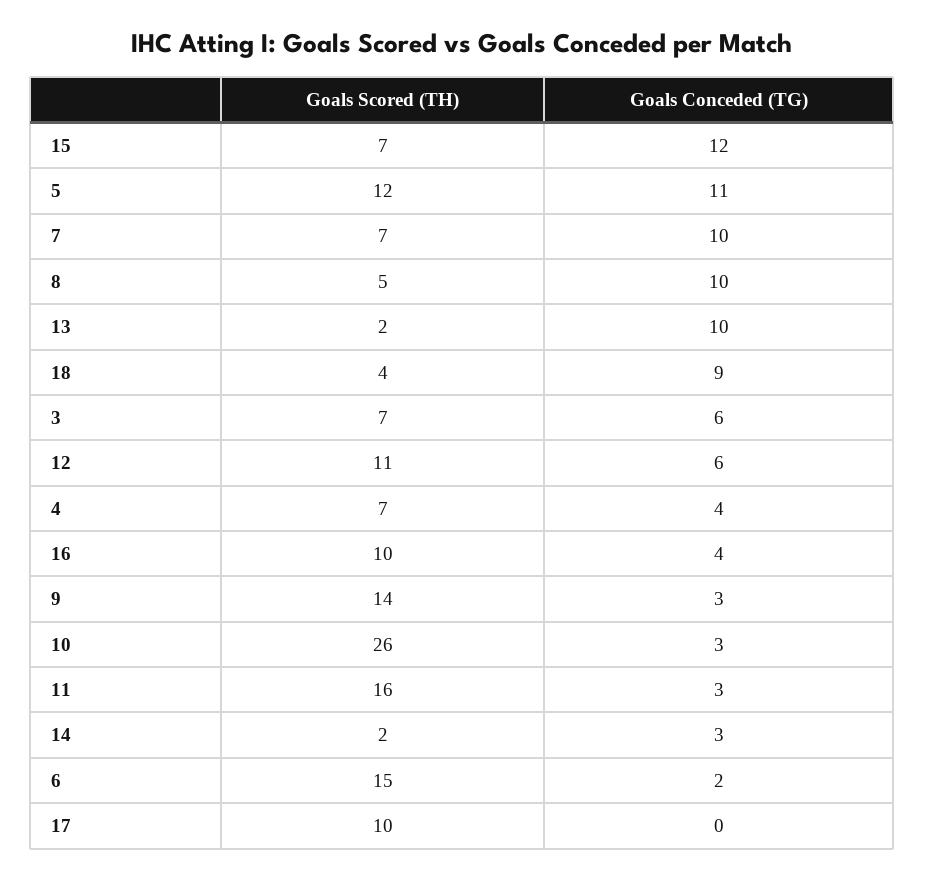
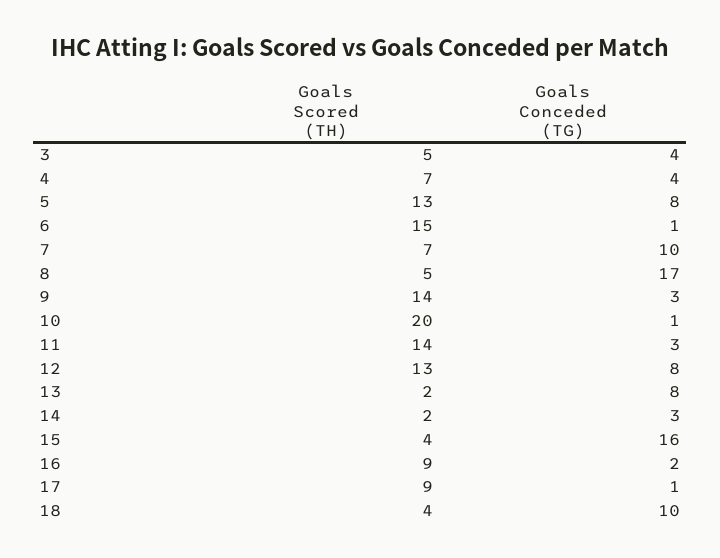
Goals Scored (TH), 15: 7 -> 4
Goals Conceded (TG), 15: 12 -> 16
Goals Scored (TH), 5: 12 -> 13
Goals Conceded (TG), 5: 11 -> 8
Goals Conceded (TG), 8: 10 -> 17
Goals Conceded (TG), 13: 10 -> 8
Goals Conceded (TG), 18: 9 -> 10
Goals Scored (TH), 3: 7 -> 5
Goals Conceded (TG), 3: 6 -> 4
Goals Scored (TH), 12: 11 -> 13
Goals Conceded (TG), 12: 6 -> 8
Goals Scored (TH), 16: 10 -> 9
Goals Conceded (TG), 16: 4 -> 2
Goals Scored (TH), 10: 26 -> 20
Goals Conceded (TG), 10: 3 -> 1
Goals Scored (TH), 11: 16 -> 14
Goals Conceded (TG), 6: 2 -> 1
Goals Scored (TH), 17: 10 -> 9
Goals Conceded (TG), 17: 0 -> 1

